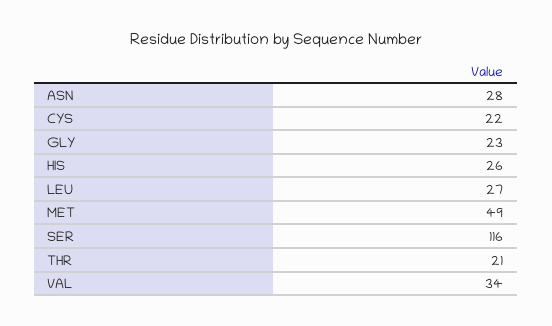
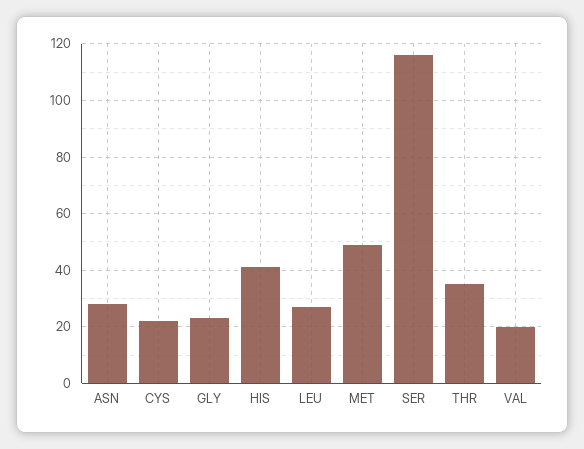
HIS: 26 -> 40
THR: 21 -> 35
VAL: 34 -> 20

